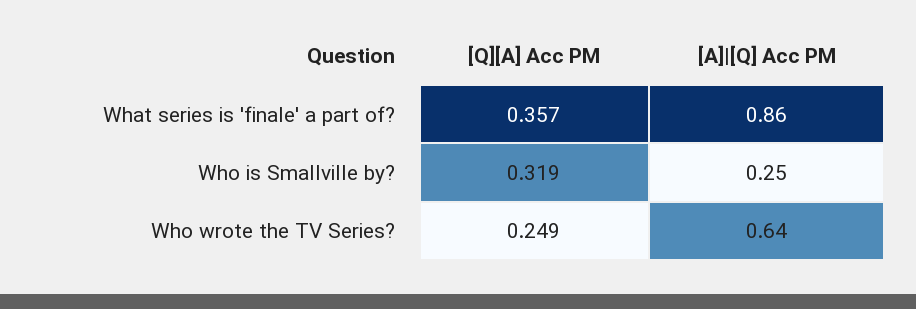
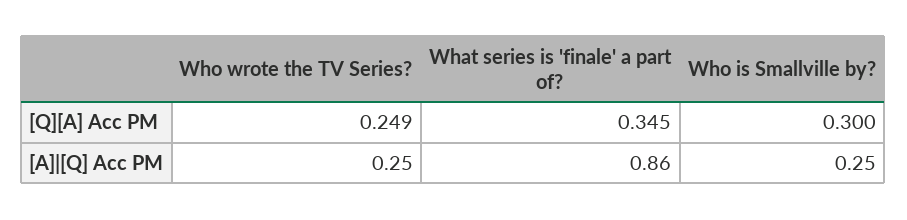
[Q][A] Acc PM, What series is 'finale' a part of?: 0.357 -> 0.345
[Q][A] Acc PM, Who is Smallville by?: 0.319 -> 0.3
[A]|[Q] Acc PM, Who wrote the TV Series?: 0.64 -> 0.25

